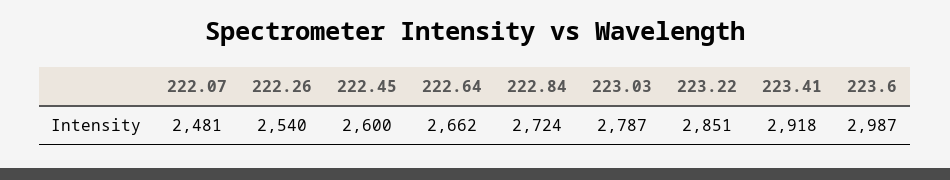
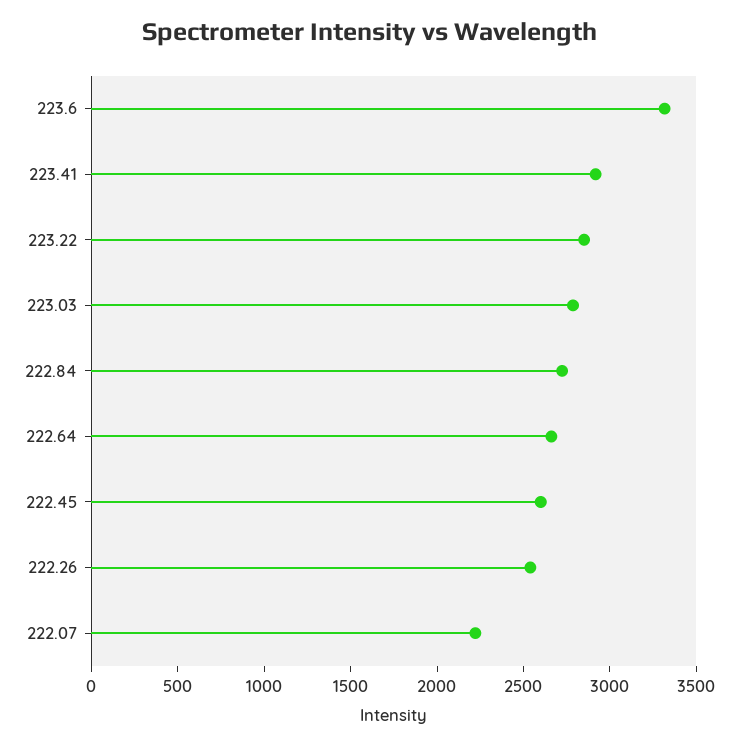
222.07: 2481 -> 2200
223.6: 2987 -> 3300

